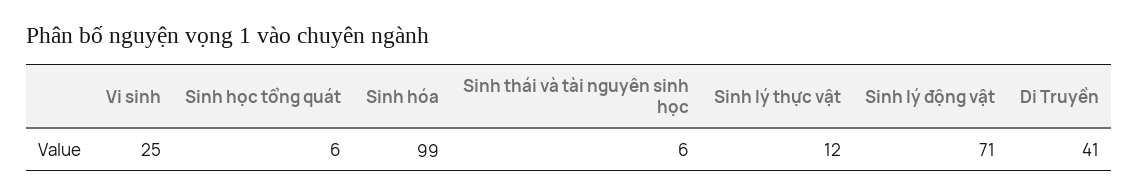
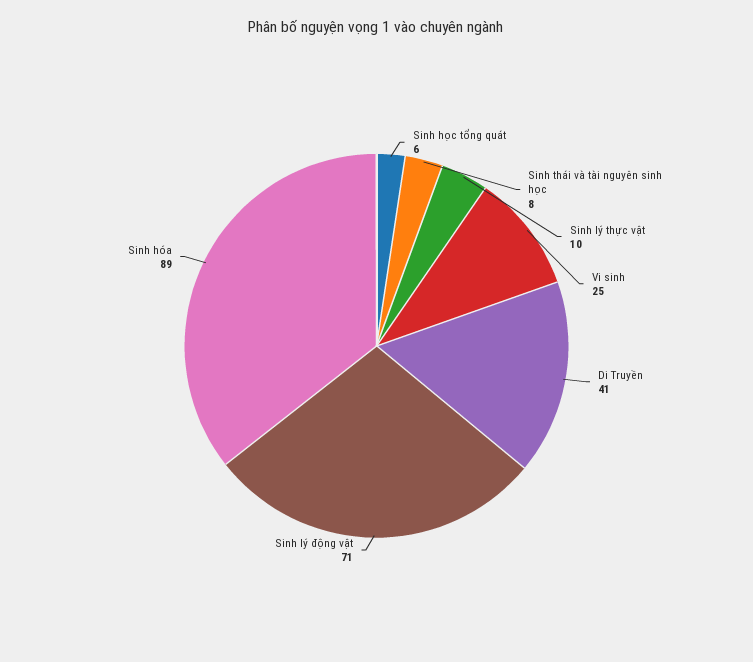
Sinh hóa: 99 -> 89
Sinh thái và tài nguyên sinh học: 6 -> 8
Sinh lý thực vật: 12 -> 10

